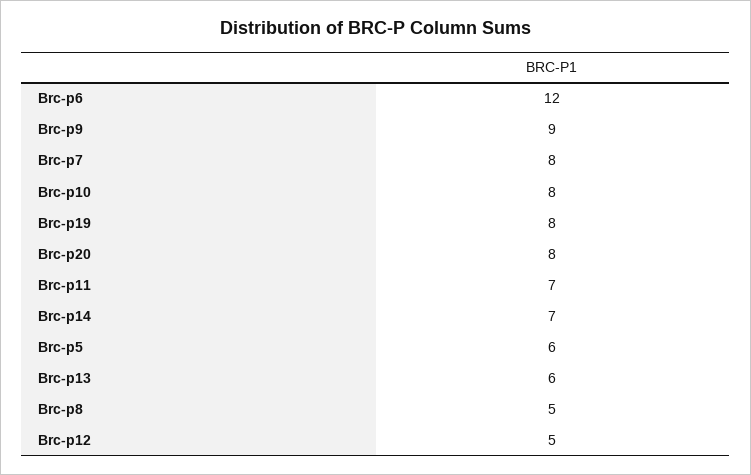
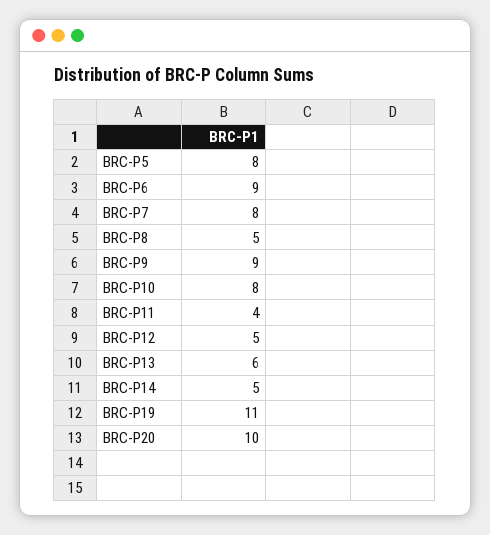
Brc-p6: 12 -> 9
Brc-p19: 8 -> 11
Brc-p20: 8 -> 10
Brc-p11: 7 -> 4
Brc-p14: 7 -> 5
Brc-p5: 6 -> 8

